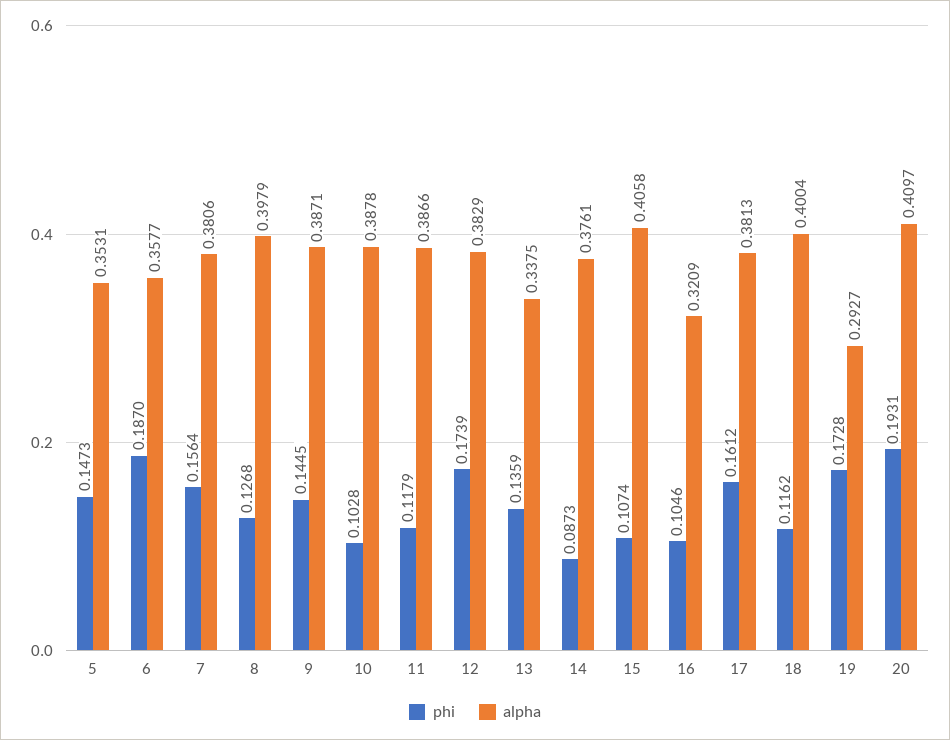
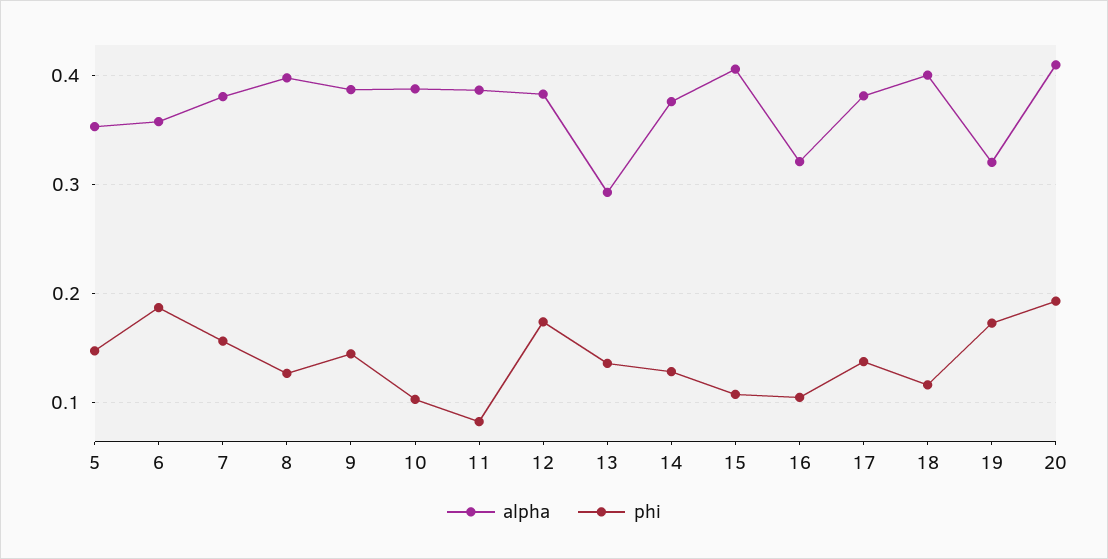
phi, 11: 0.1179 -> 0.08
alpha, 13: 0.3375 -> 0.29
phi, 14: 0.0873 -> 0.13
phi, 17: 0.1612 -> 0.14
alpha, 19: 0.2927 -> 0.32

